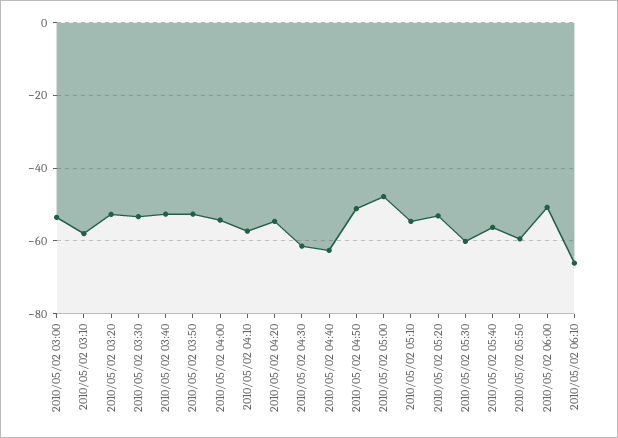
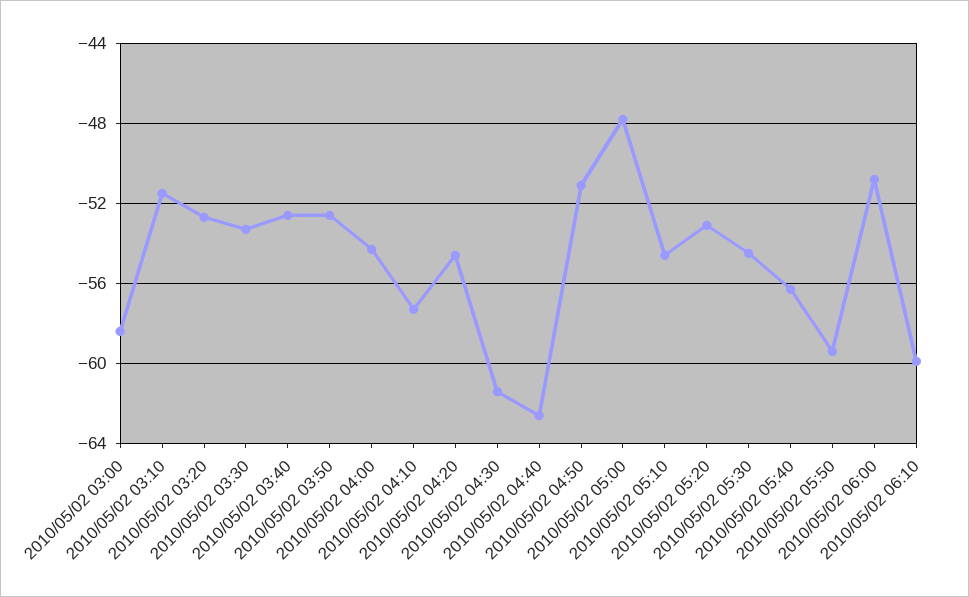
2010/05/02 03:00: -54 -> -58.5
2010/05/02 03:10: -58 -> -51.5
2010/05/02 05:30: -60 -> -54.5
2010/05/02 06:10: -66 -> -60

